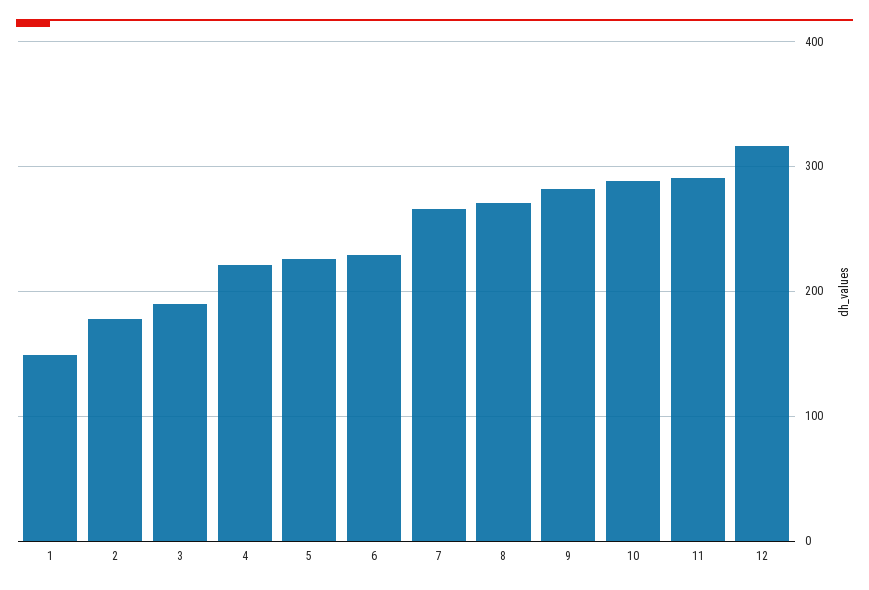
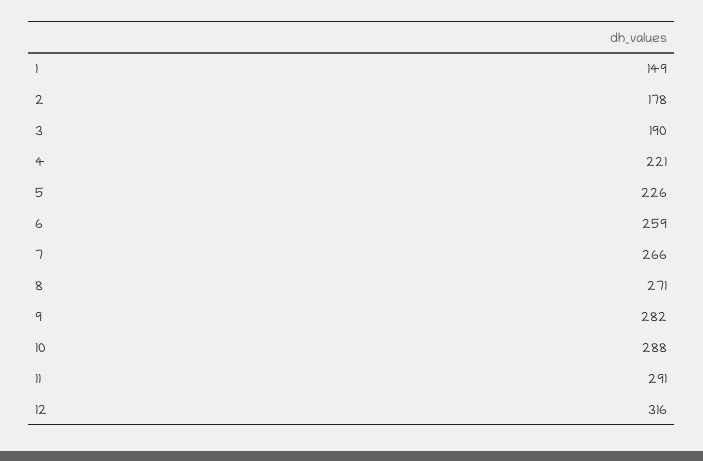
6: 230 -> 259

